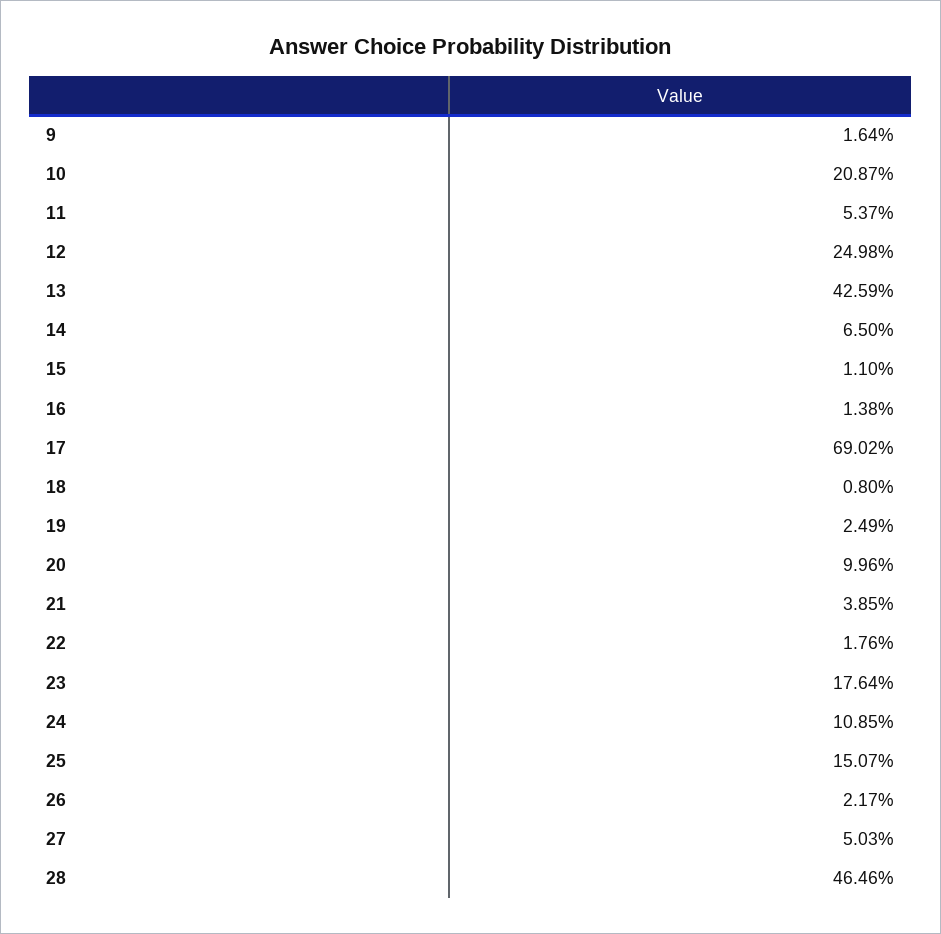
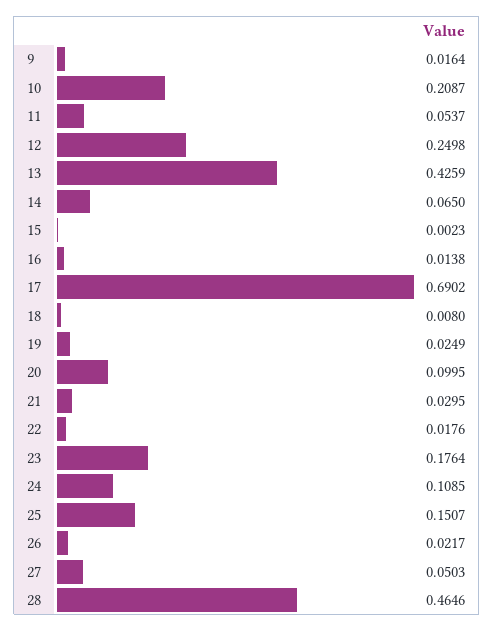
15: 0.011 -> 0.0023
20: 0.0996 -> 0.0995
21: 0.0385 -> 0.0295

